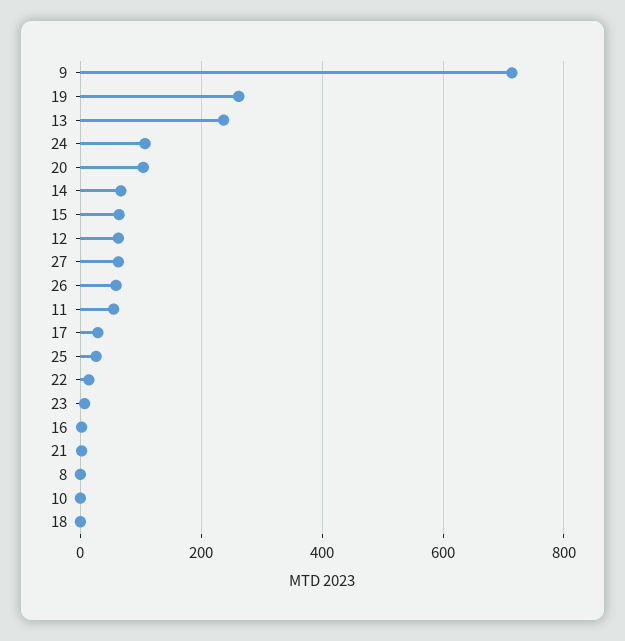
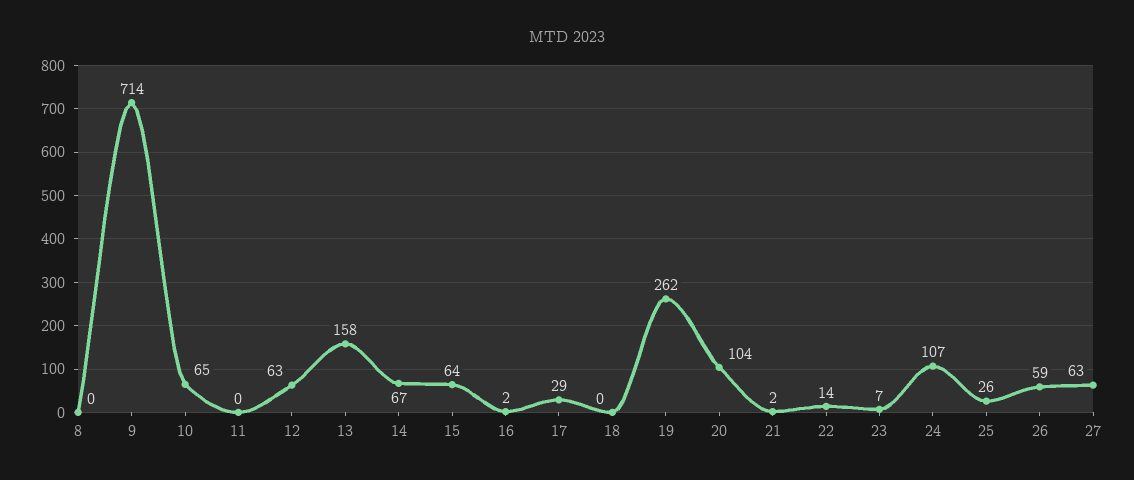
13: 240 -> 158
11: 60 -> 0
10: 0 -> 65

